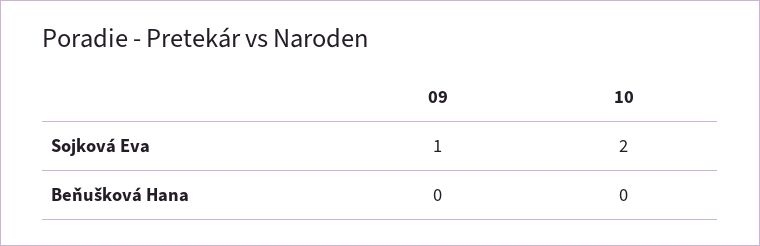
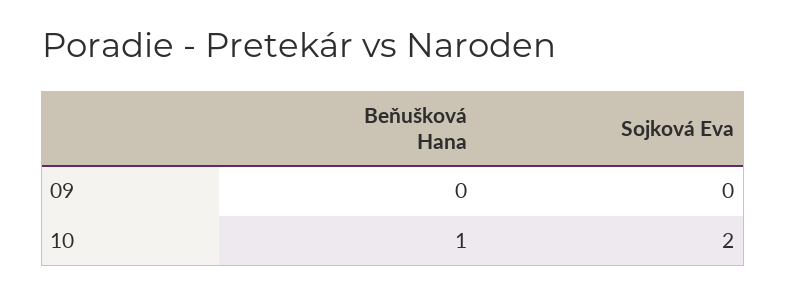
09, Sojková Eva: 1 -> 0
10, Beňušková Hana: 0 -> 1

